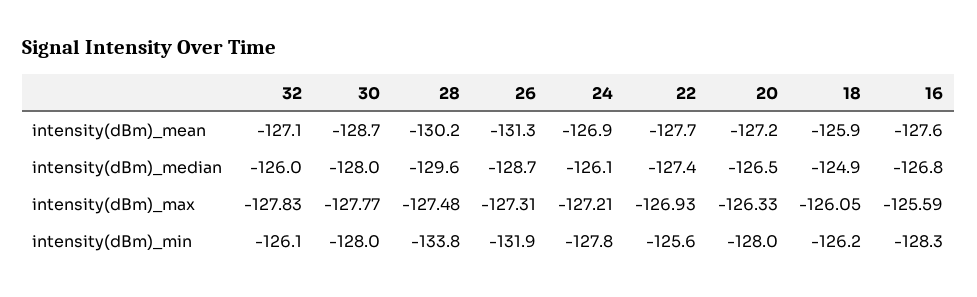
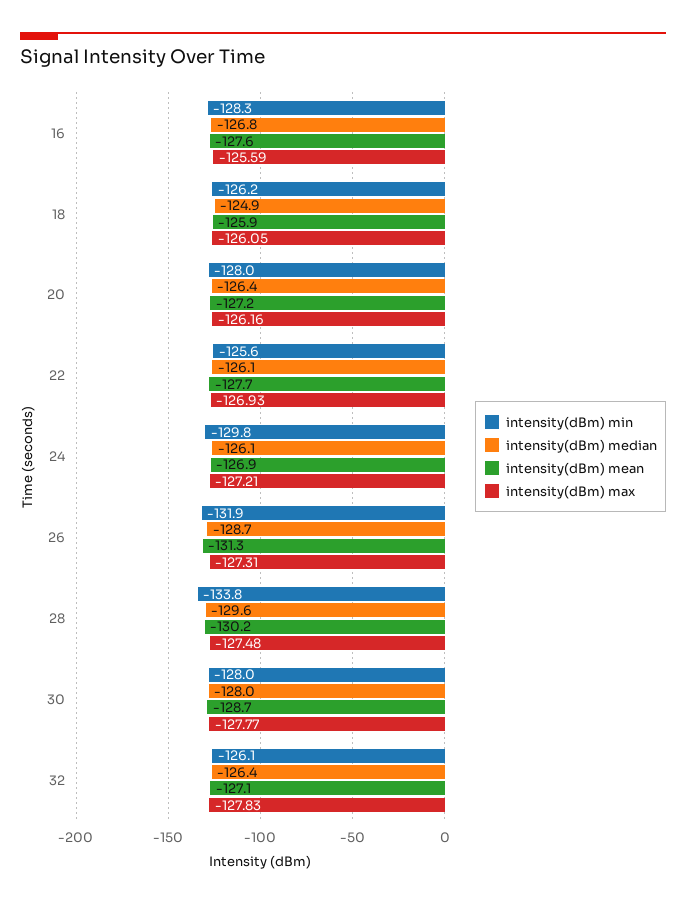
intensity(dBm)_median, 32: -126 -> -126.4
intensity(dBm)_median, 22: -127.4 -> -126.1
intensity(dBm)_median, 20: -126.5 -> -126.4
intensity(dBm)_max, 20: -126.33 -> -126.16
intensity(dBm)_min, 24: -127.8 -> -129.8

